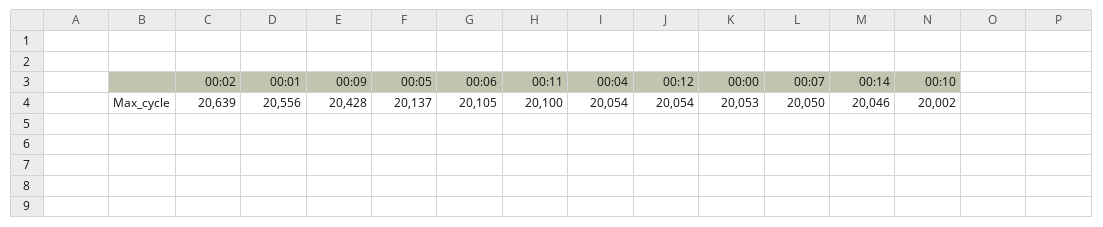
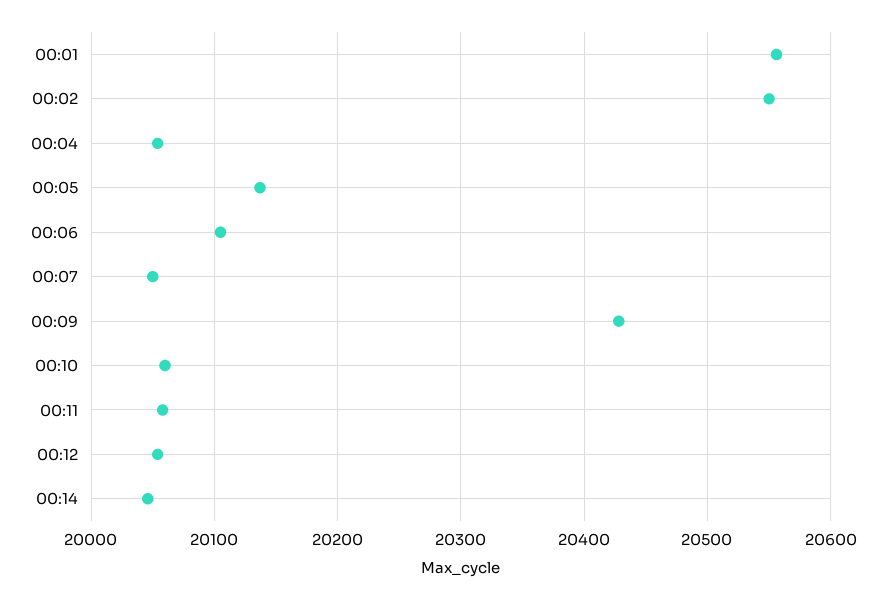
00:02: 20639 -> 20550
00:11: 20100 -> 20060
00:00: 20053 -> none
00:10: 20002 -> 20060

